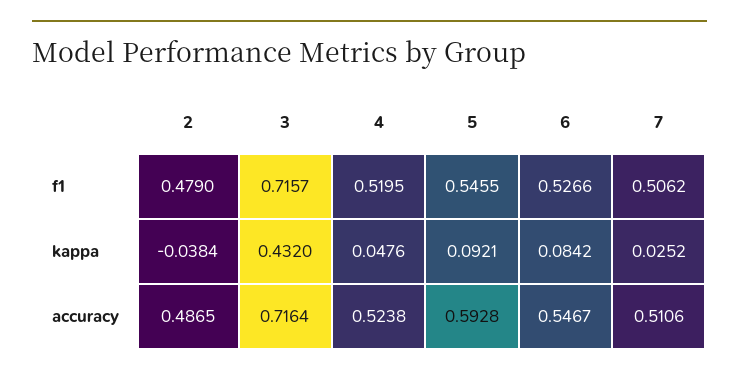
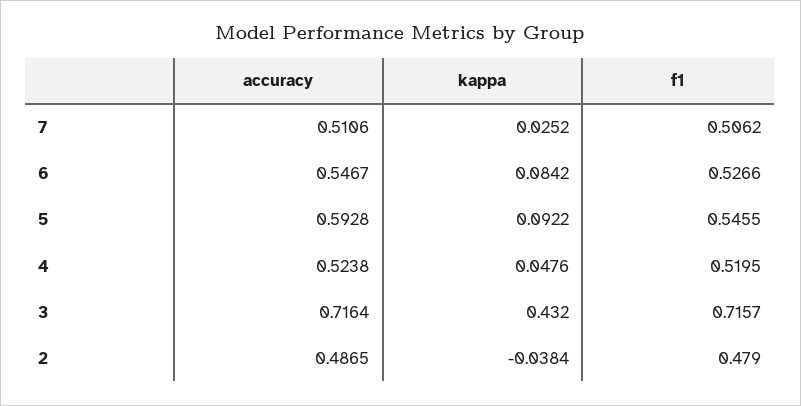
5, kappa: 0.0921 -> 0.0922

